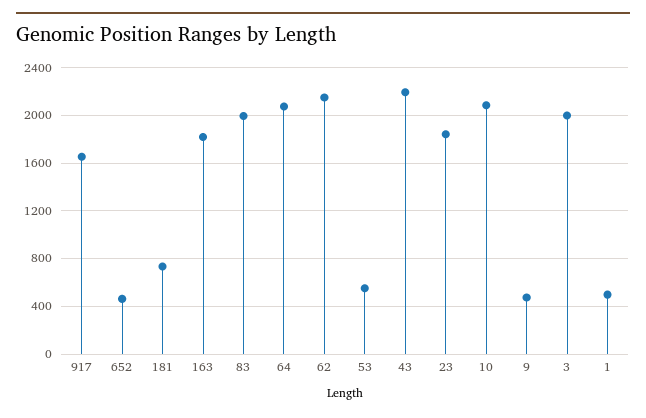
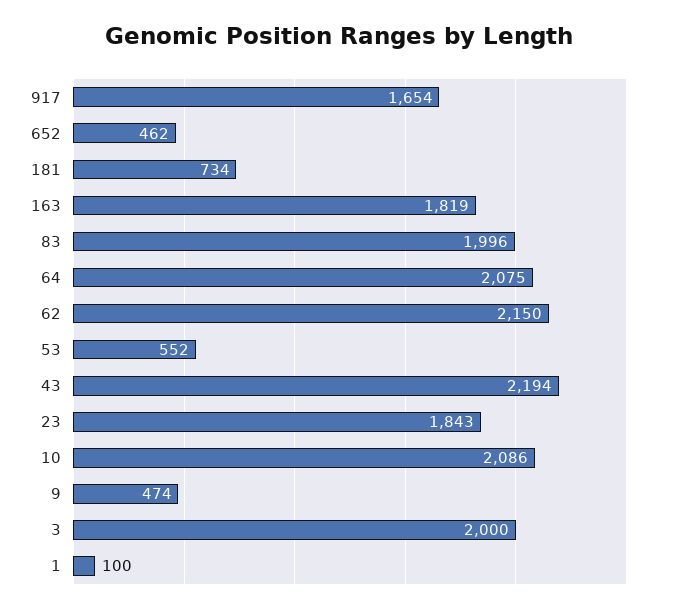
1: 500 -> 100

